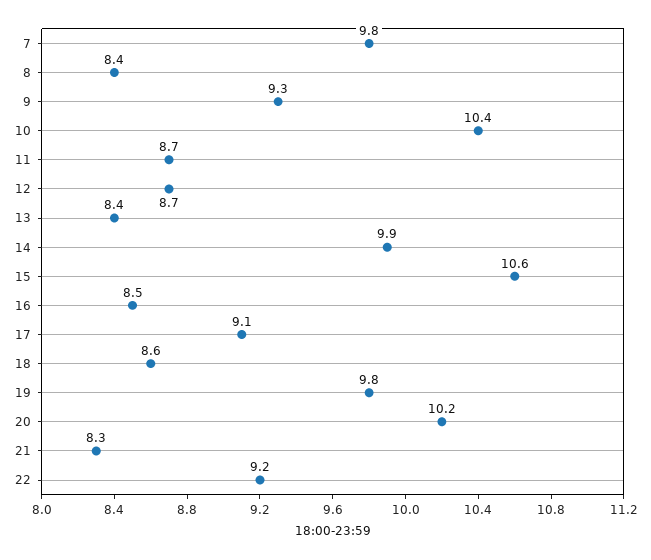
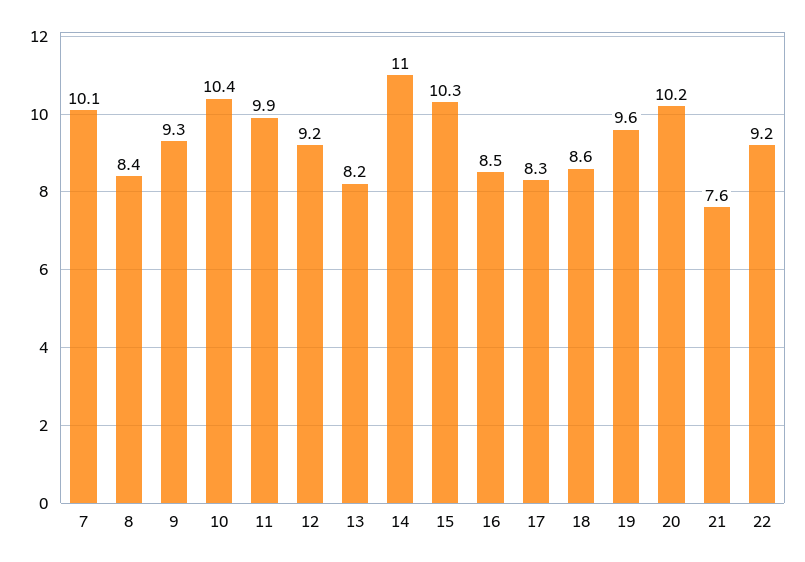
7: 9.8 -> 10.1
11: 8.7 -> 9.9
12: 8.7 -> 9.2
13: 8.4 -> 8.2
14: 9.9 -> 11
15: 10.6 -> 10.3
17: 9.1 -> 8.3
19: 9.8 -> 9.6
21: 8.3 -> 7.6

